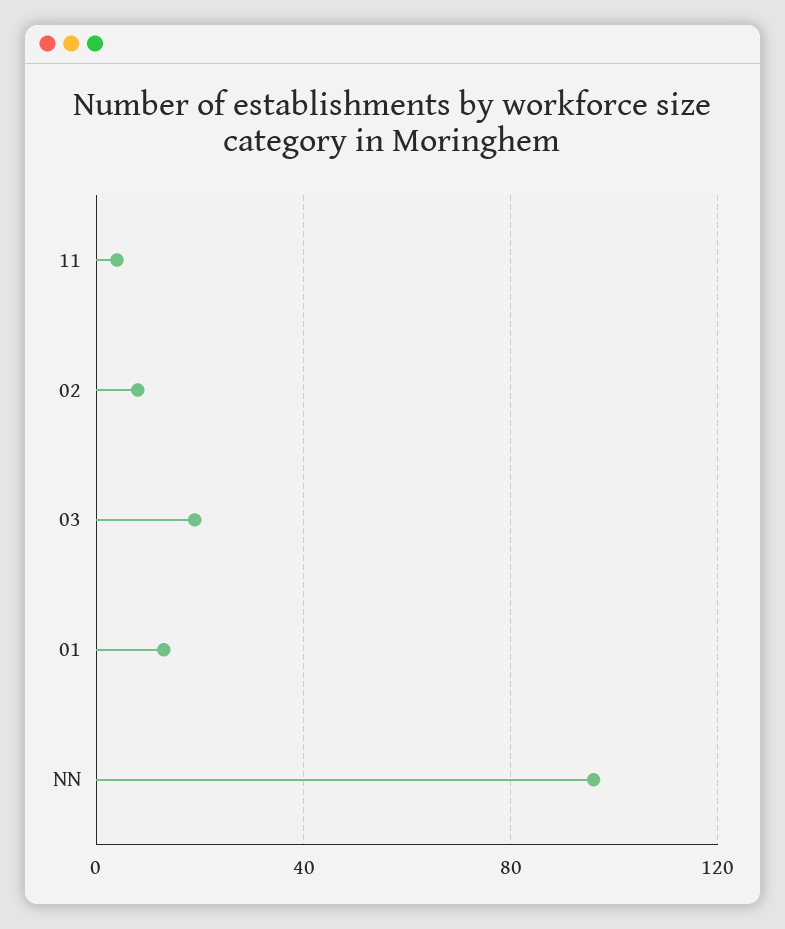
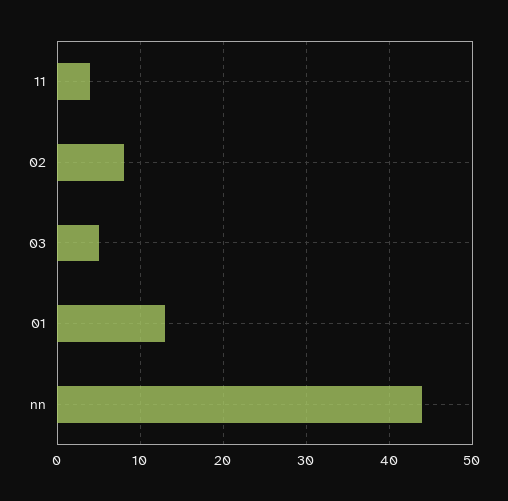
03: 20 -> 5
NN: 95 -> 44

